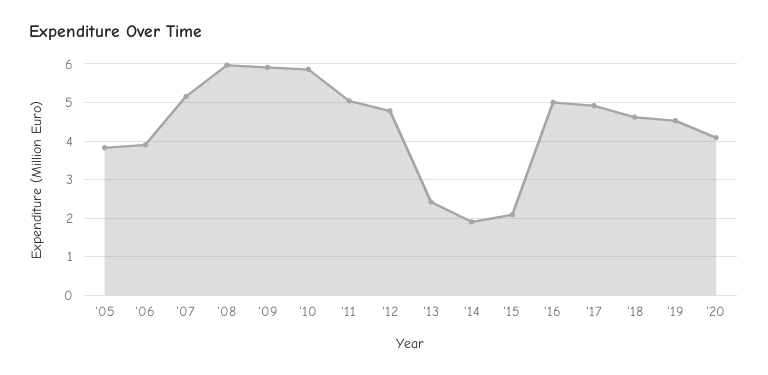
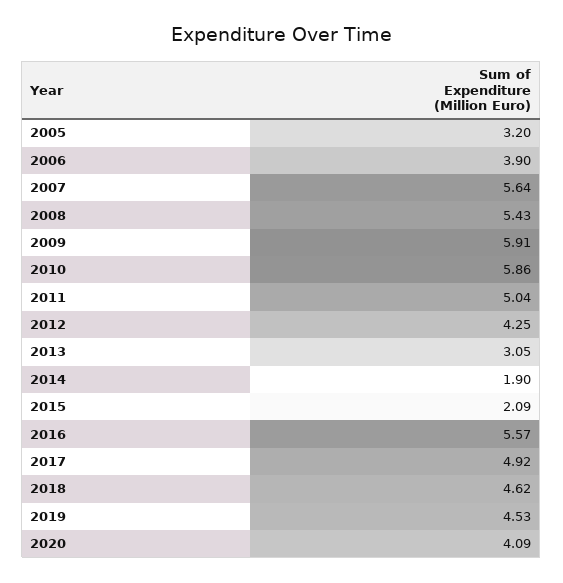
'05: 3.8 -> 3.2
'07: 5.2 -> 5.64
'08: 6 -> 5.43
'12: 4.8 -> 4.25
'13: 2.4 -> 3.05
'16: 5 -> 5.57

